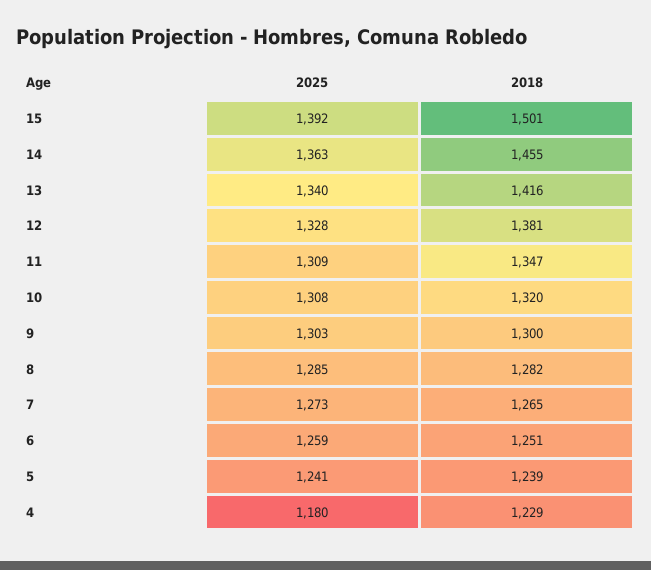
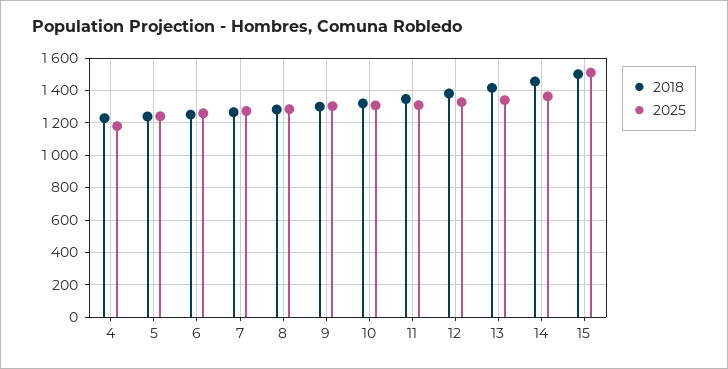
2025, 15: 1392 -> 1500

